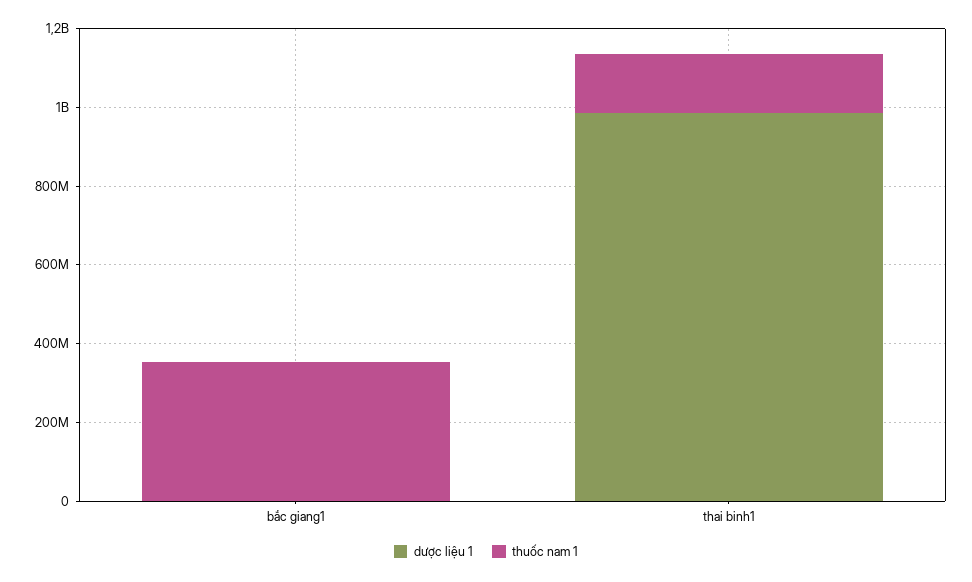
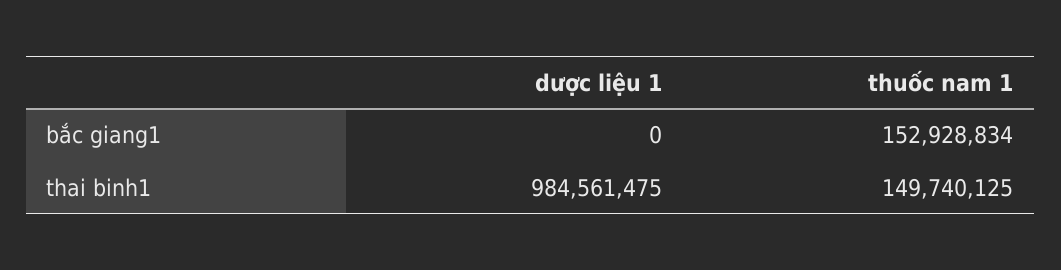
thuốc nam 1, bắc giang1: 350000000 -> 152928834

